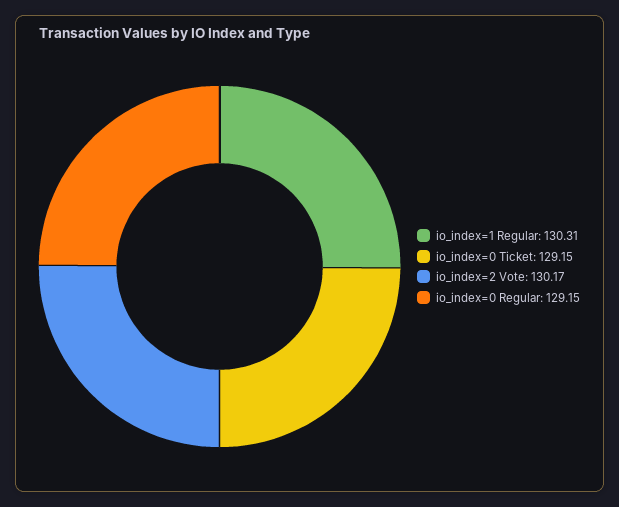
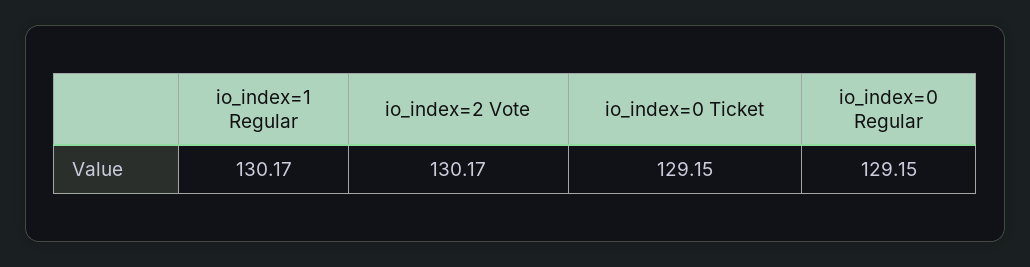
io_index=1 Regular: 130.31 -> 130.17

